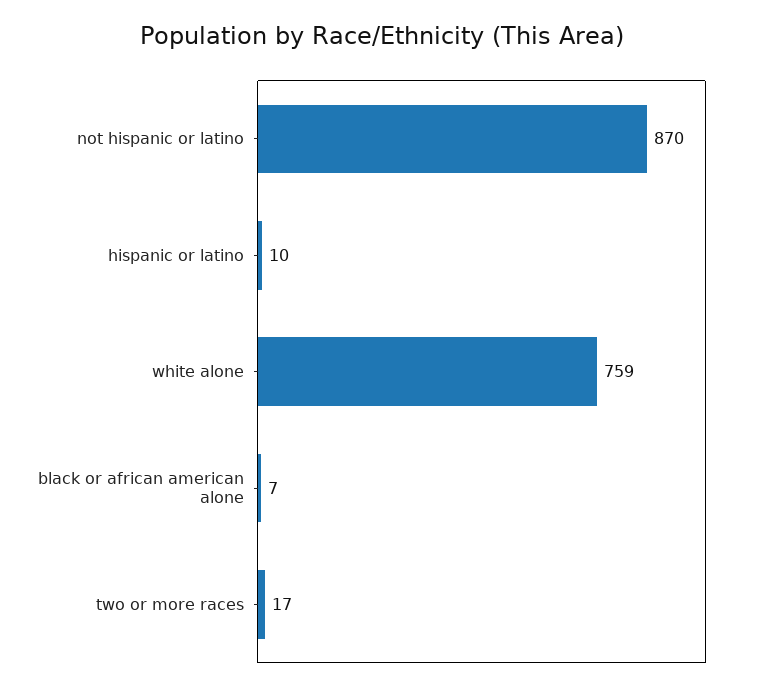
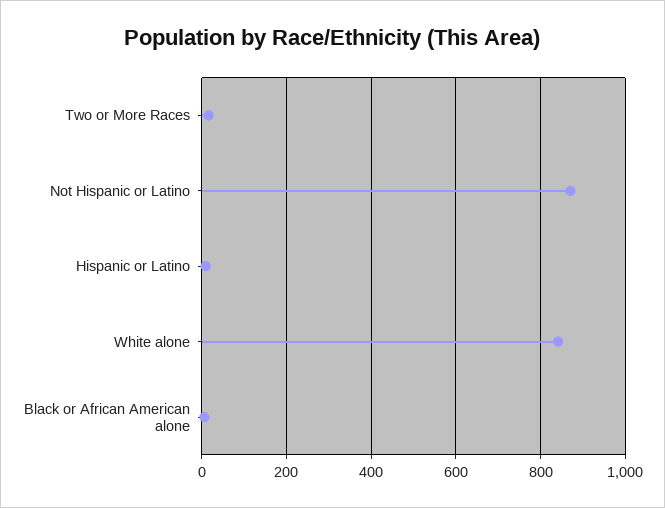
white alone: 759 -> 840

